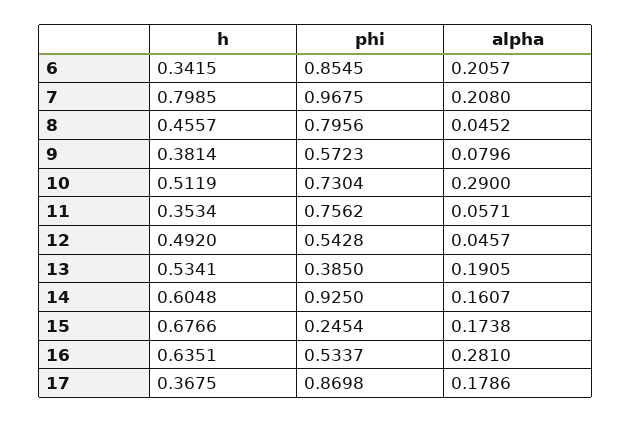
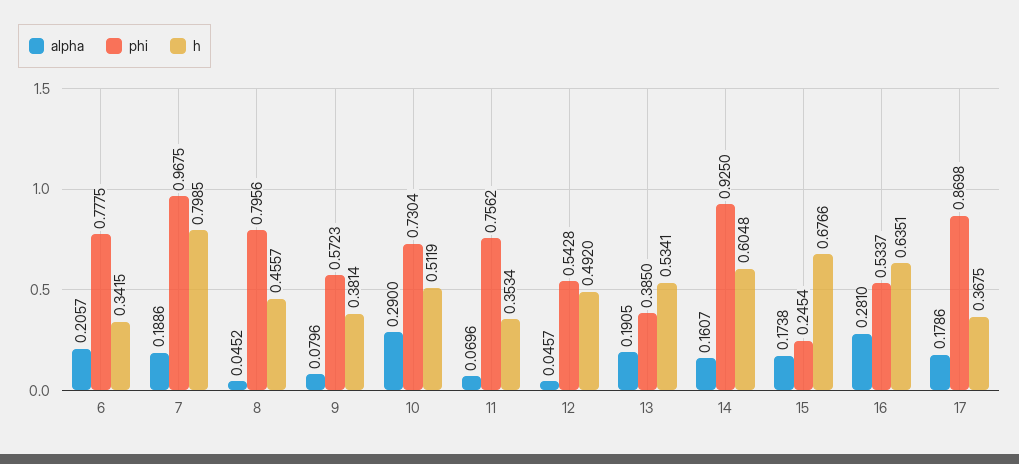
phi, 6: 0.8545 -> 0.7775
alpha, 7: 0.208 -> 0.1886
alpha, 11: 0.0571 -> 0.0696

